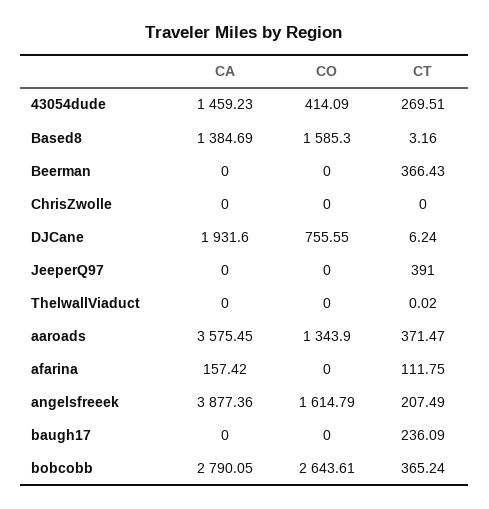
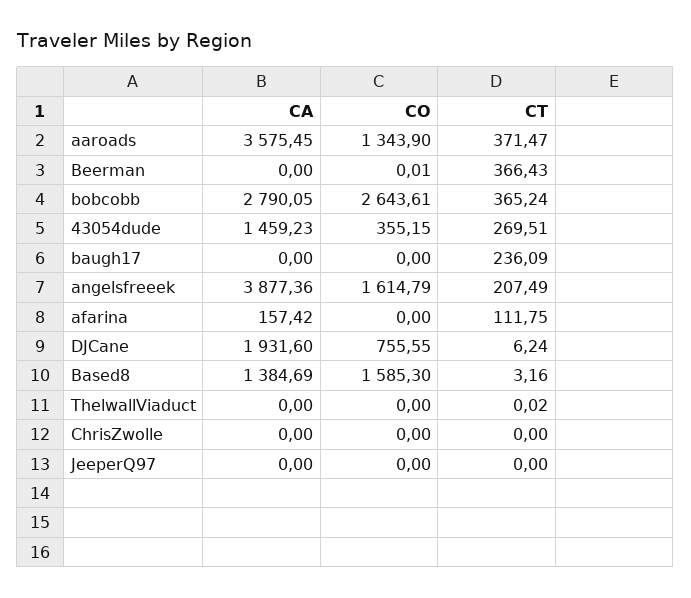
CO, 43054dude: 414.09 -> 355.15
CO, Beerman: 0 -> 0.01
CT, JeeperQ97: 391 -> 0

